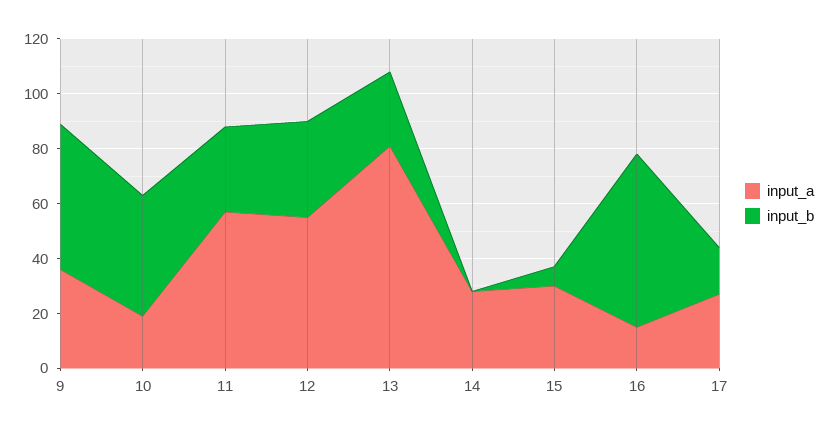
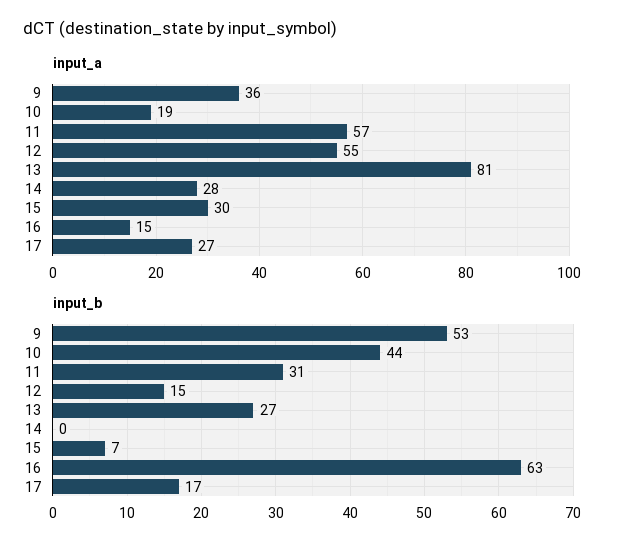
input_b, 12: 35 -> 15

